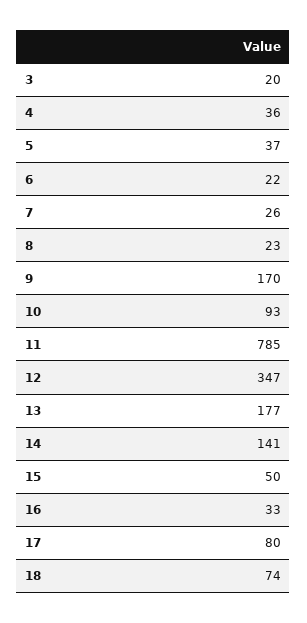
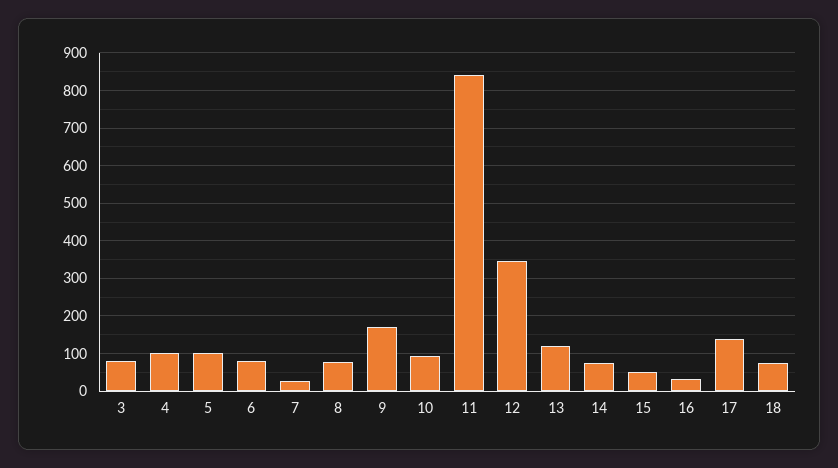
3: 20 -> 80
4: 36 -> 100
5: 37 -> 100
6: 22 -> 80
8: 23 -> 80
11: 785 -> 840
13: 177 -> 120
14: 141 -> 80
17: 80 -> 140

